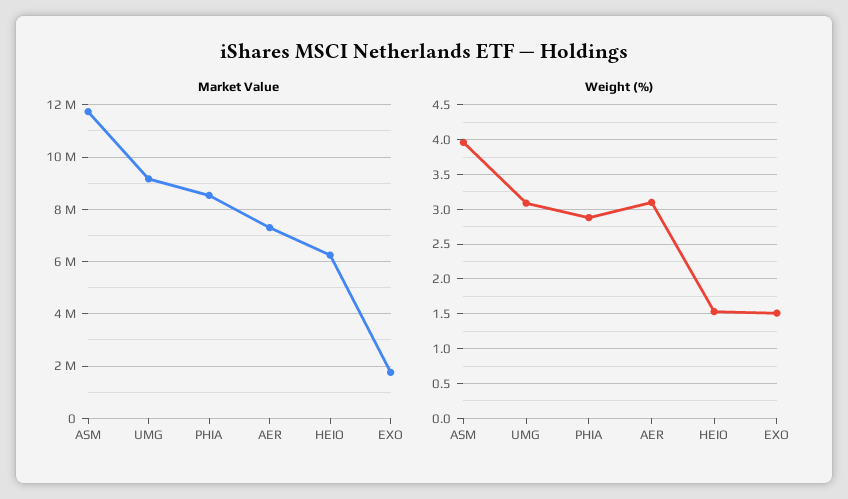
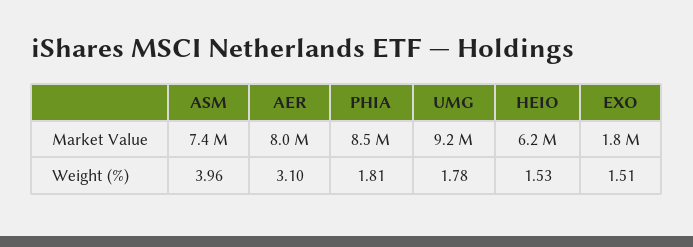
Market Value, ASM: 11750000 -> 7400000
Market Value, AER: 7250000 -> 8000000
Weight (%), UMG: 3.1 -> 1.78
Weight (%), PHIA: 2.9 -> 1.81

